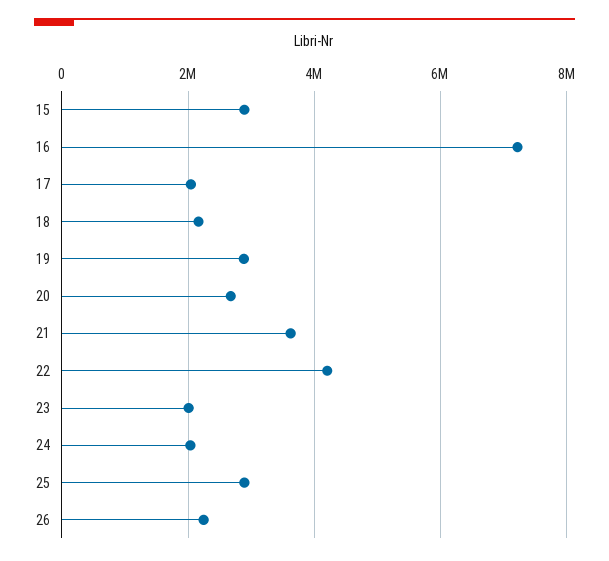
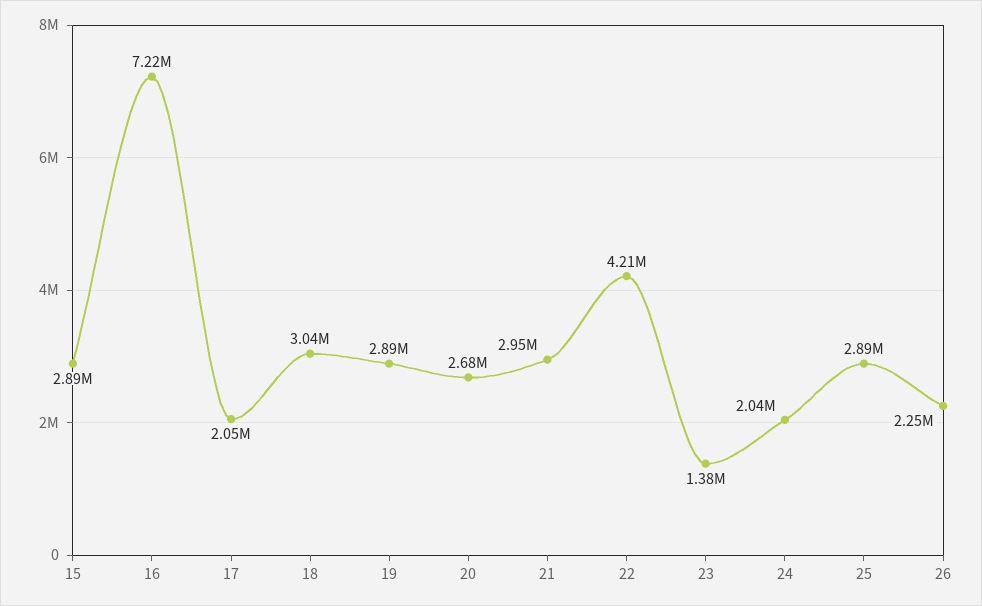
18: 2200000 -> 3040000
21: 3600000 -> 2950000
23: 2000000 -> 1380000

